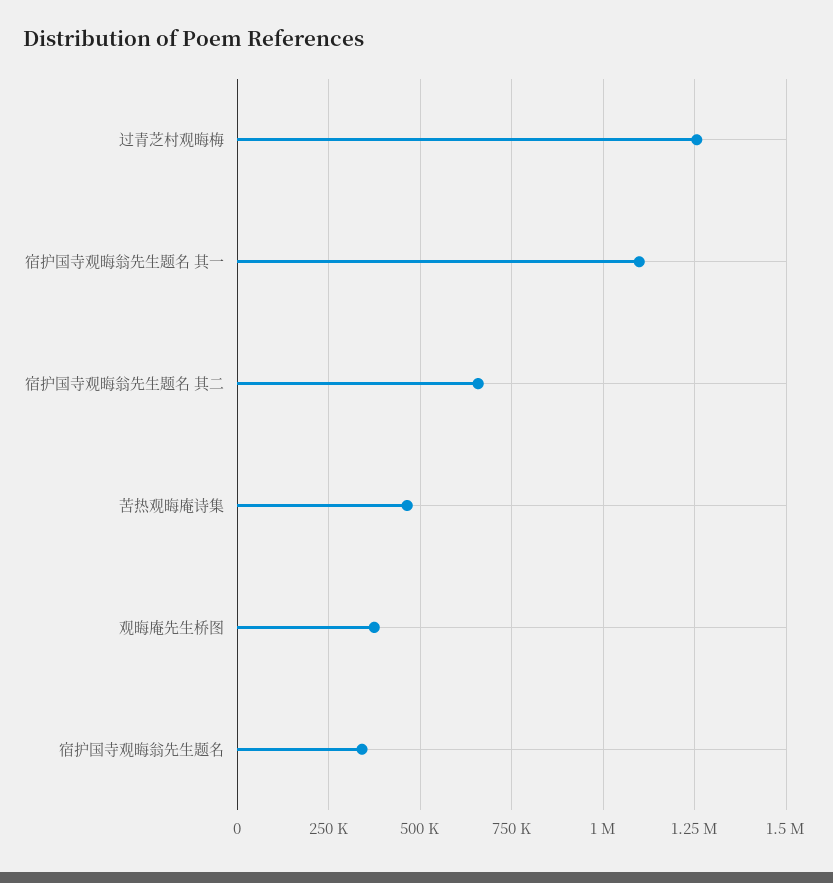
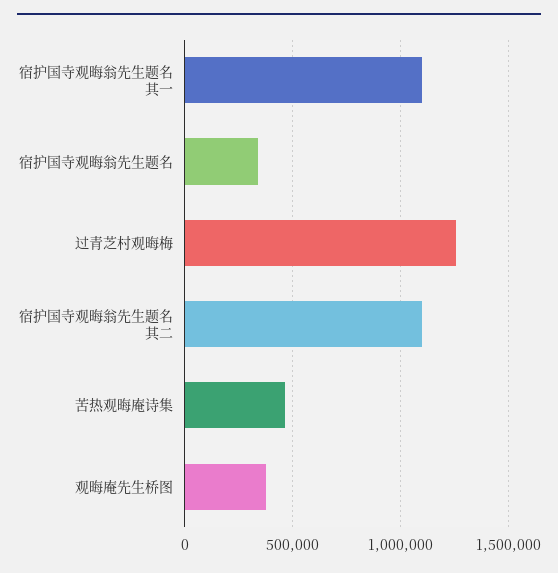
宿护国寺观晦翁先生题名 其二: 650000 -> 1100000

